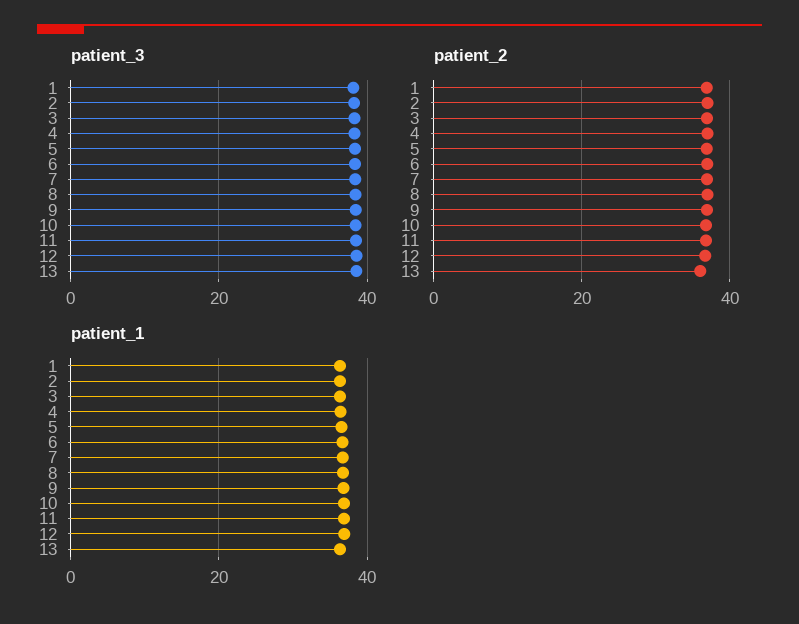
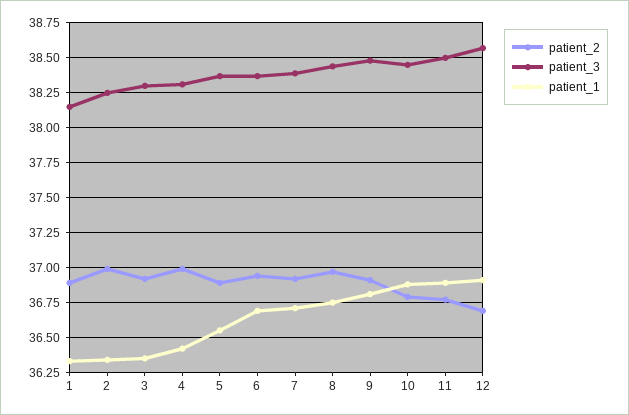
patient_3, 13: 38 -> none
patient_2, 13: 36 -> none
patient_1, 13: 36 -> none

